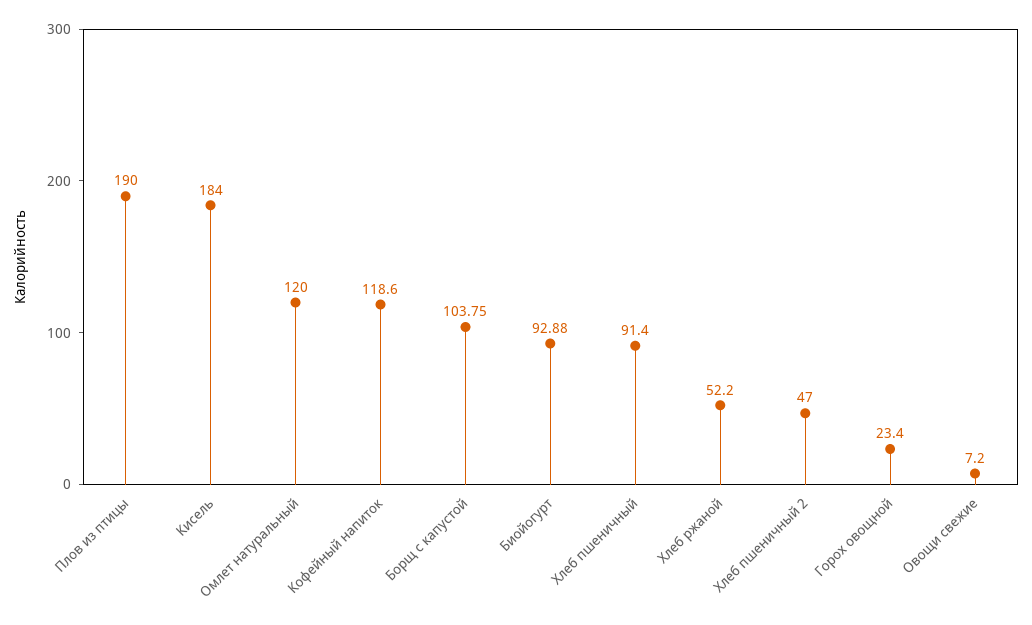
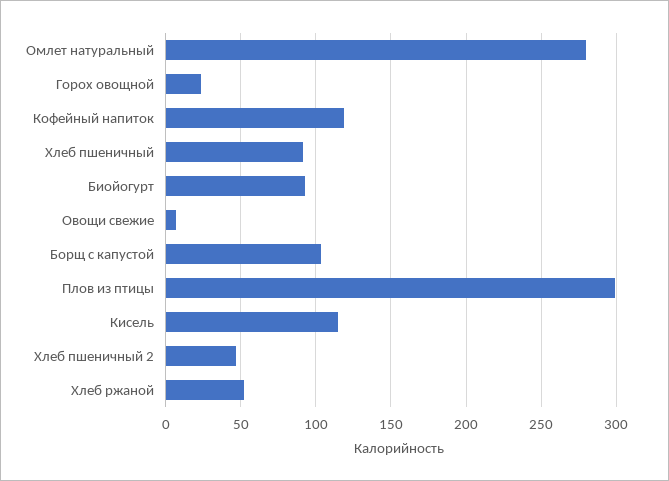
Плов из птицы: 190 -> 300
Кисель: 184 -> 115
Омлет натуральный: 120 -> 280

